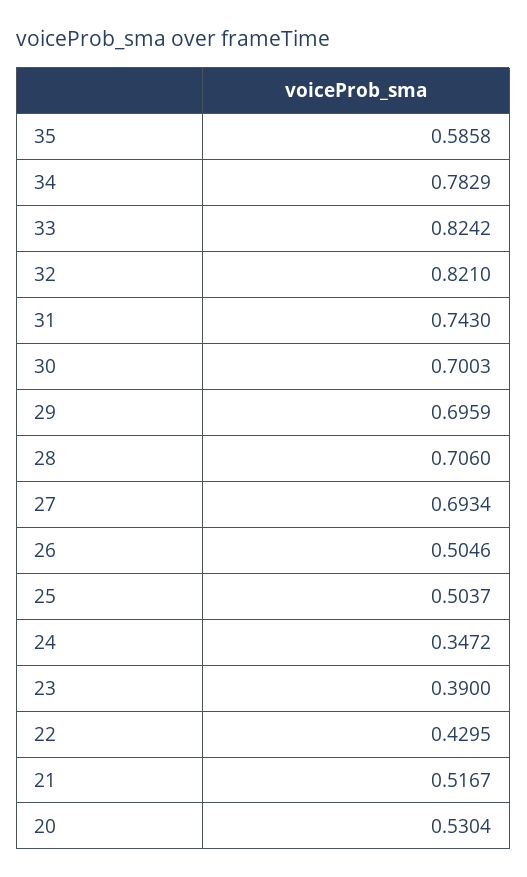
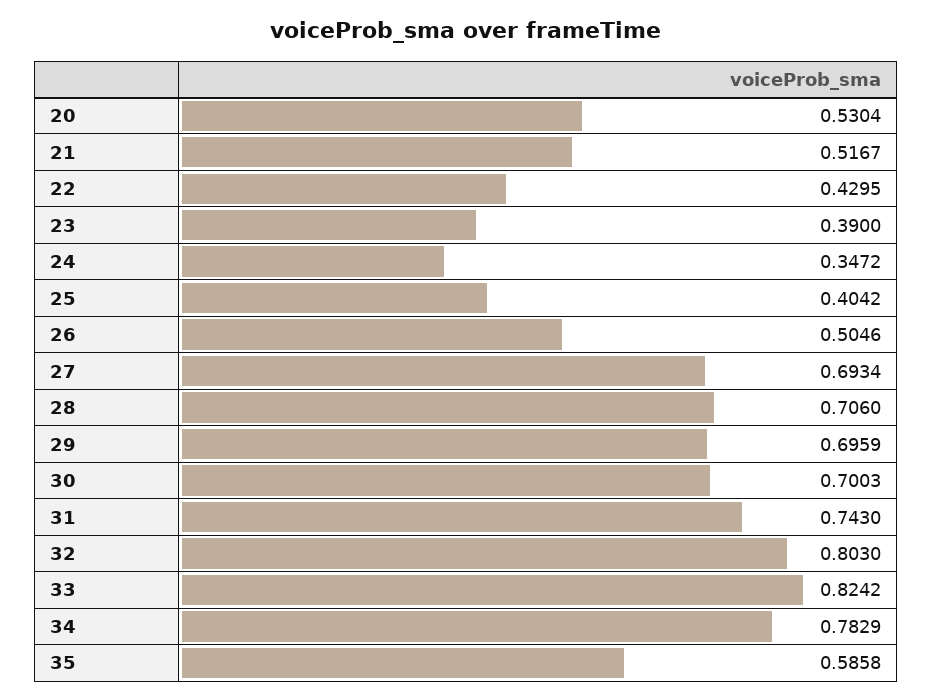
32: 0.821 -> 0.803
25: 0.5037 -> 0.4042

